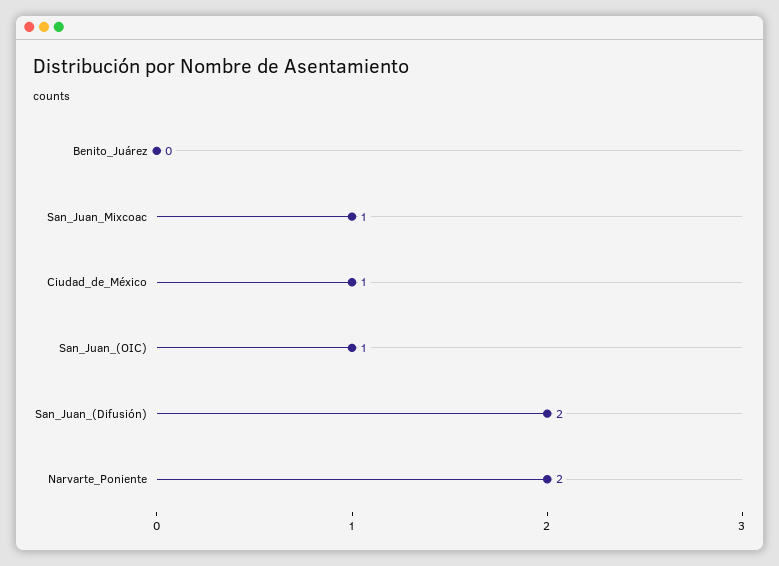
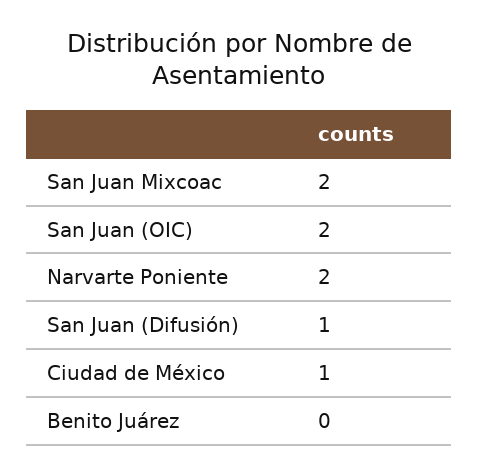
San_Juan_Mixcoac: 1 -> 2
San_Juan_(OIC): 1 -> 2
San_Juan_(Difusión): 2 -> 1

